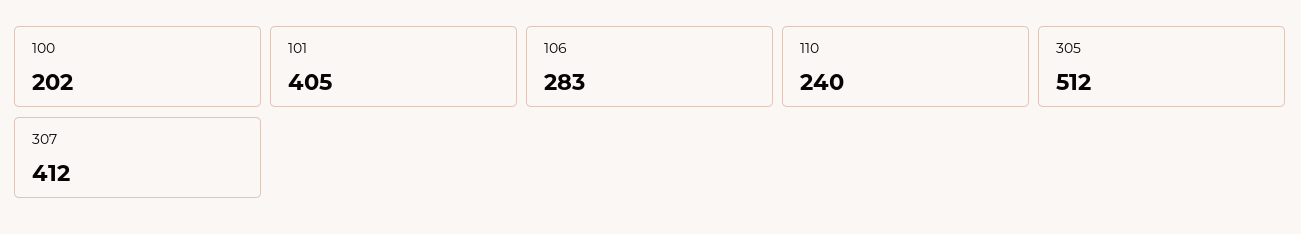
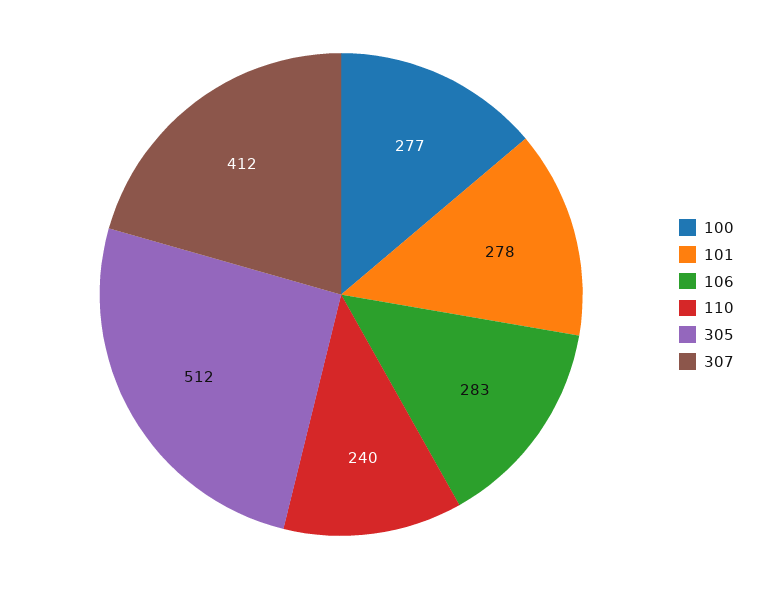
100: 202 -> 277
101: 405 -> 278

